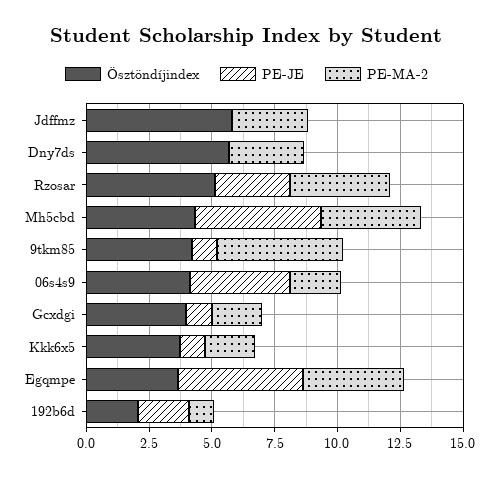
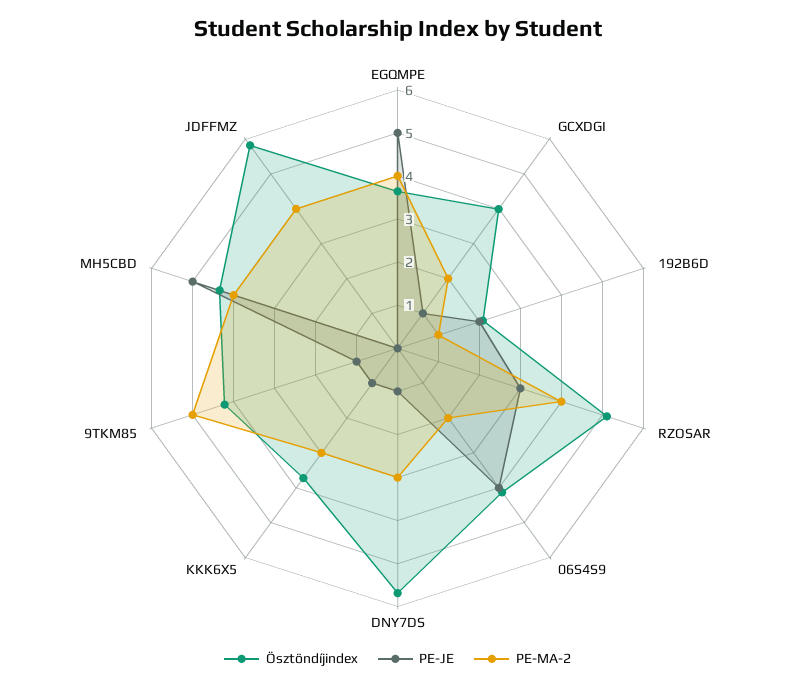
PE-MA-2, Jdffmz: 3 -> 4
PE-JE, Dny7ds: 0 -> 1
PE-MA-2, Kkk6x5: 2 -> 3

